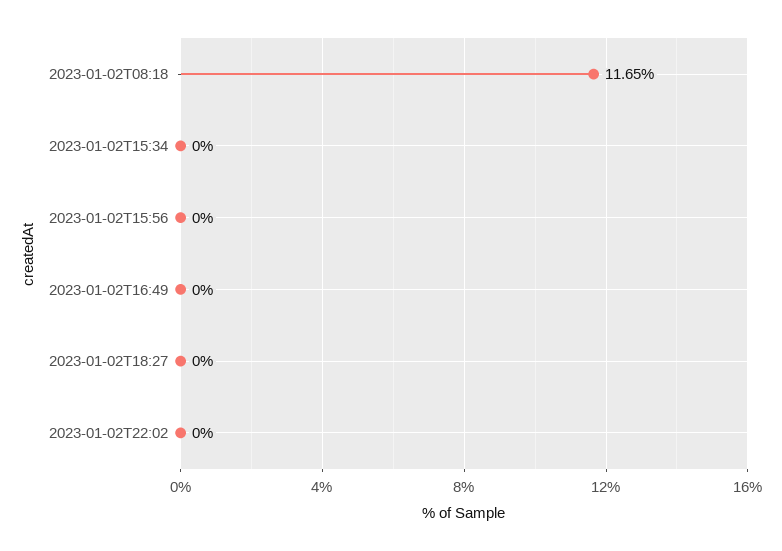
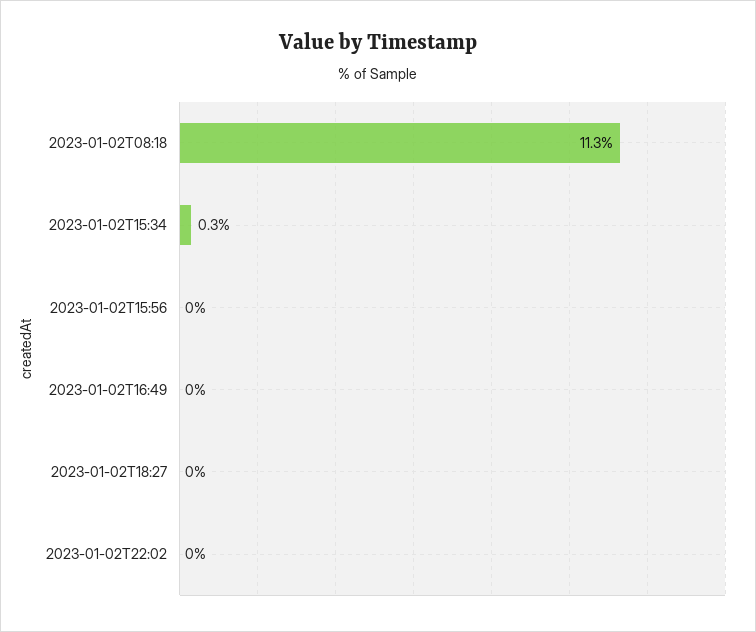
2023-01-02T08:18: 11.65 -> 11.3
2023-01-02T15:34: 0 -> 0.3

